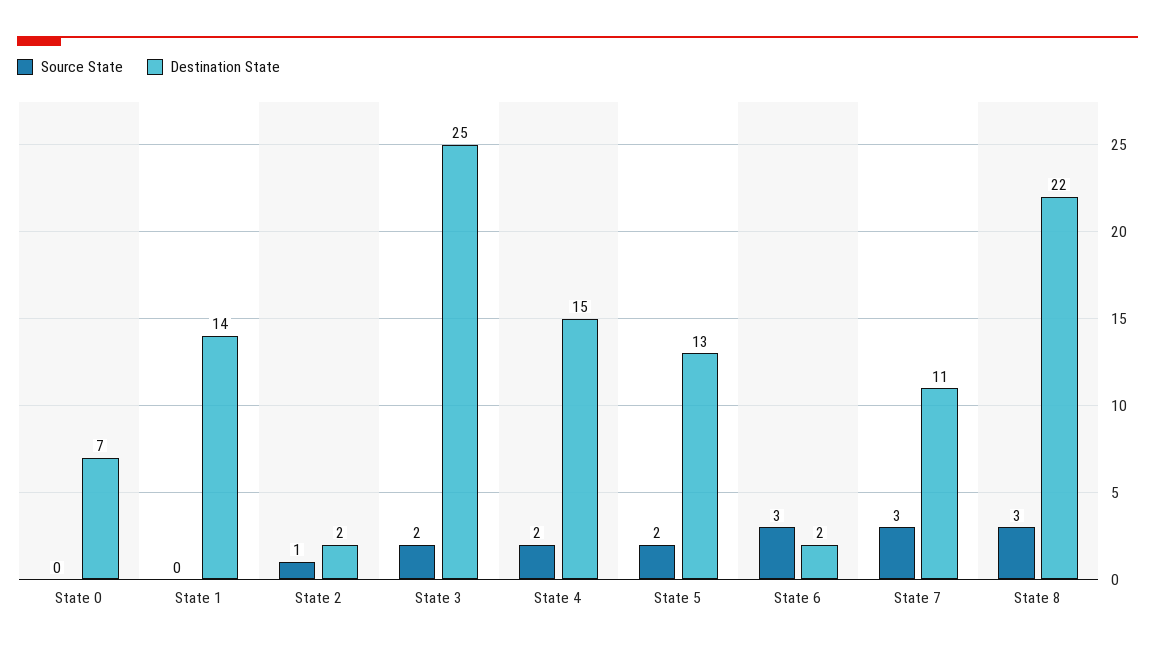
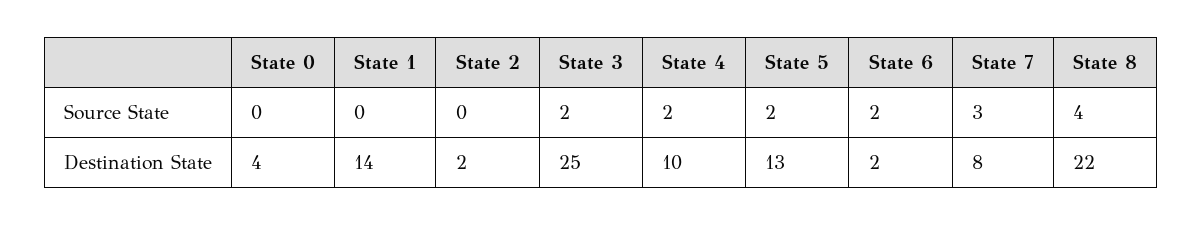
Destination State, State 0: 7 -> 4
Source State, State 2: 1 -> 0
Destination State, State 4: 15 -> 10
Source State, State 6: 3 -> 2
Destination State, State 7: 11 -> 8
Source State, State 8: 3 -> 4

